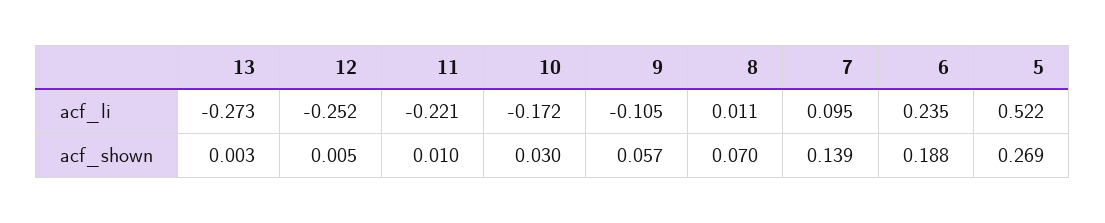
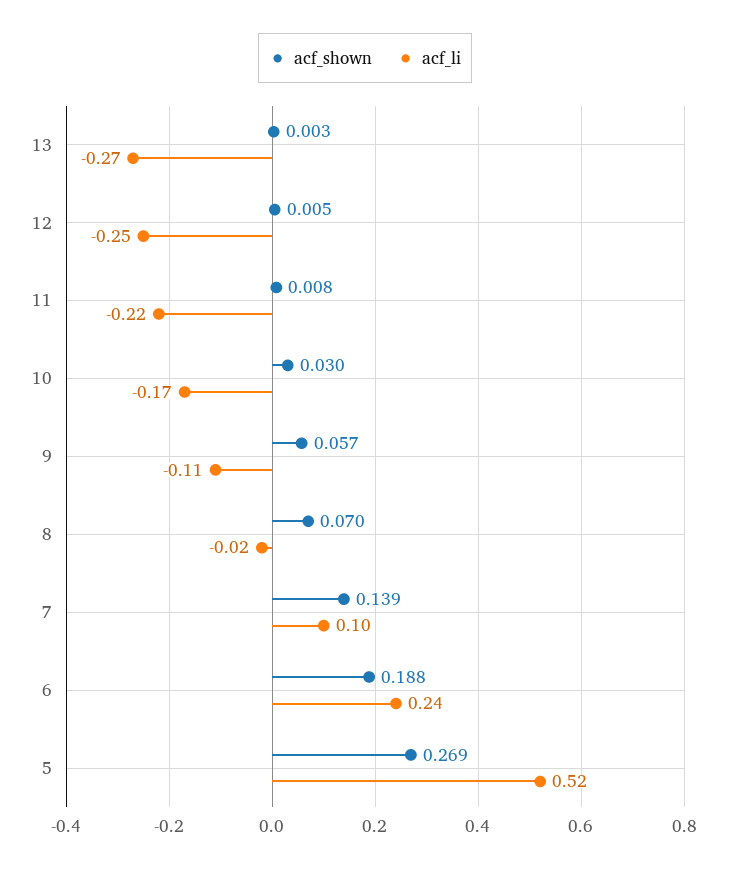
acf_li, 8: 0.011 -> -0.02
acf_shown, 11: 0.01 -> 0.008

